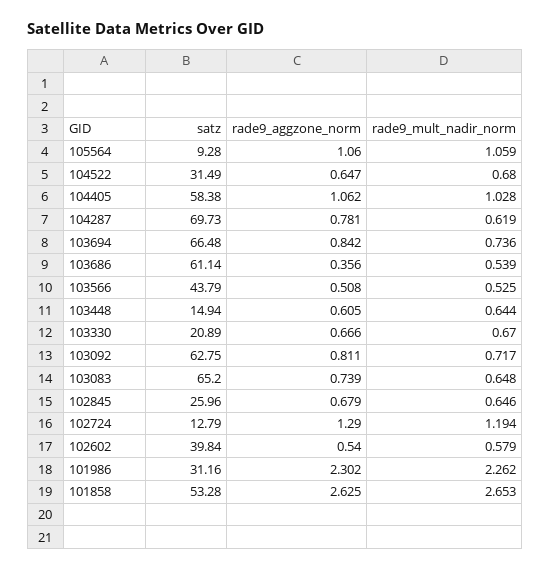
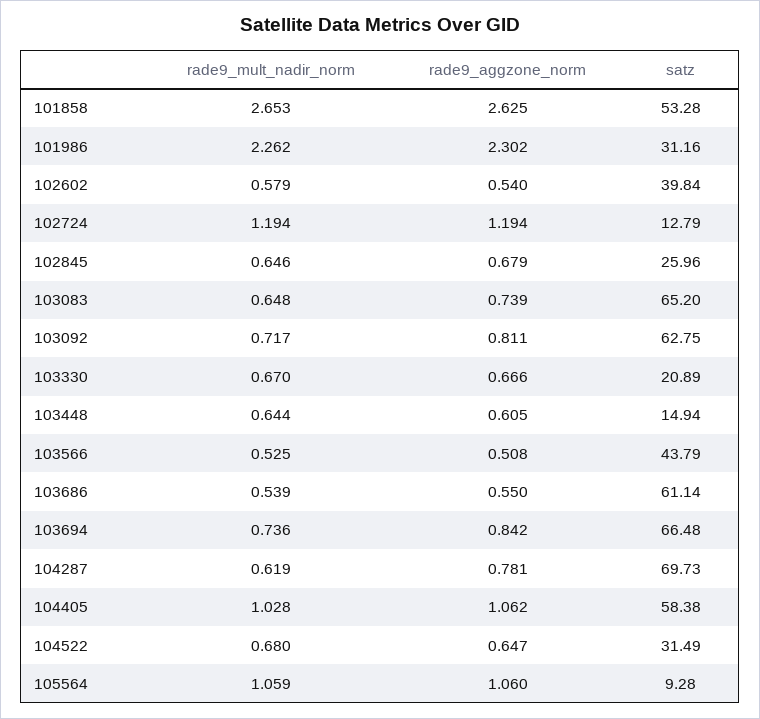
rade9_aggzone_norm, 103686: 0.356 -> 0.55
rade9_aggzone_norm, 102724: 1.29 -> 1.194

